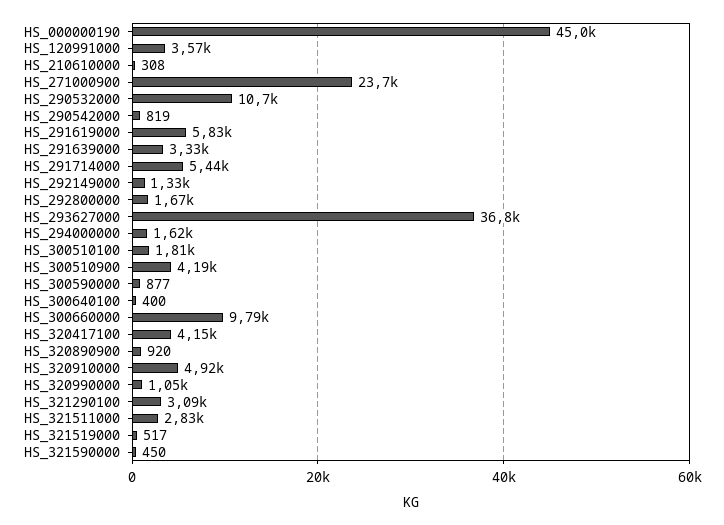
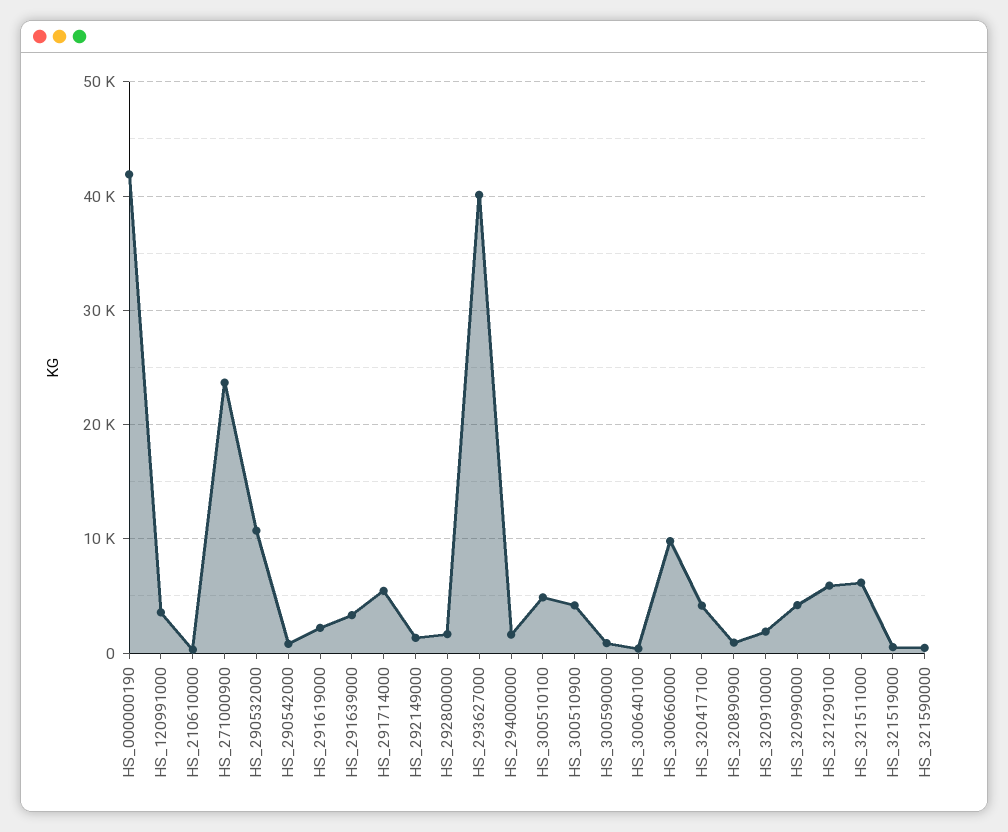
HS_000000190: 45000 -> 42000
HS_291619000: 5830 -> 2000
HS_293627000: 36800 -> 40000
HS_300510100: 1810 -> 5000
HS_320910000: 4920 -> 2000
HS_320990000: 1050 -> 4000
HS_321290100: 3090 -> 6000
HS_321511000: 2830 -> 6000

